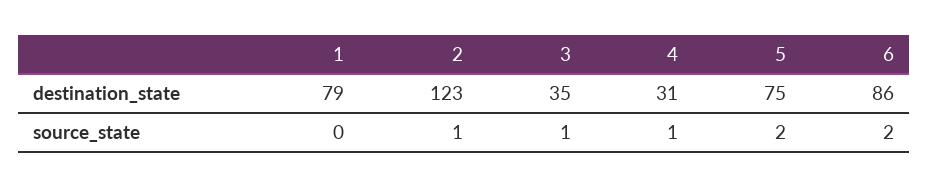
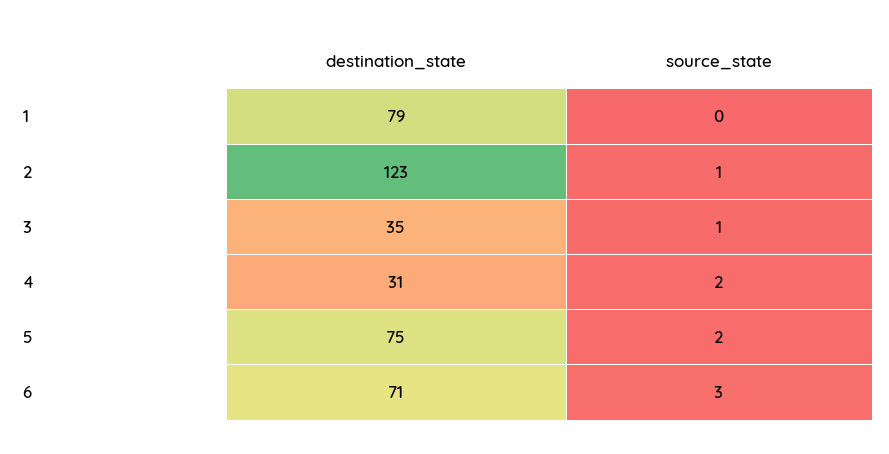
6, destination_state: 86 -> 71
4, source_state: 1 -> 2
6, source_state: 2 -> 3

